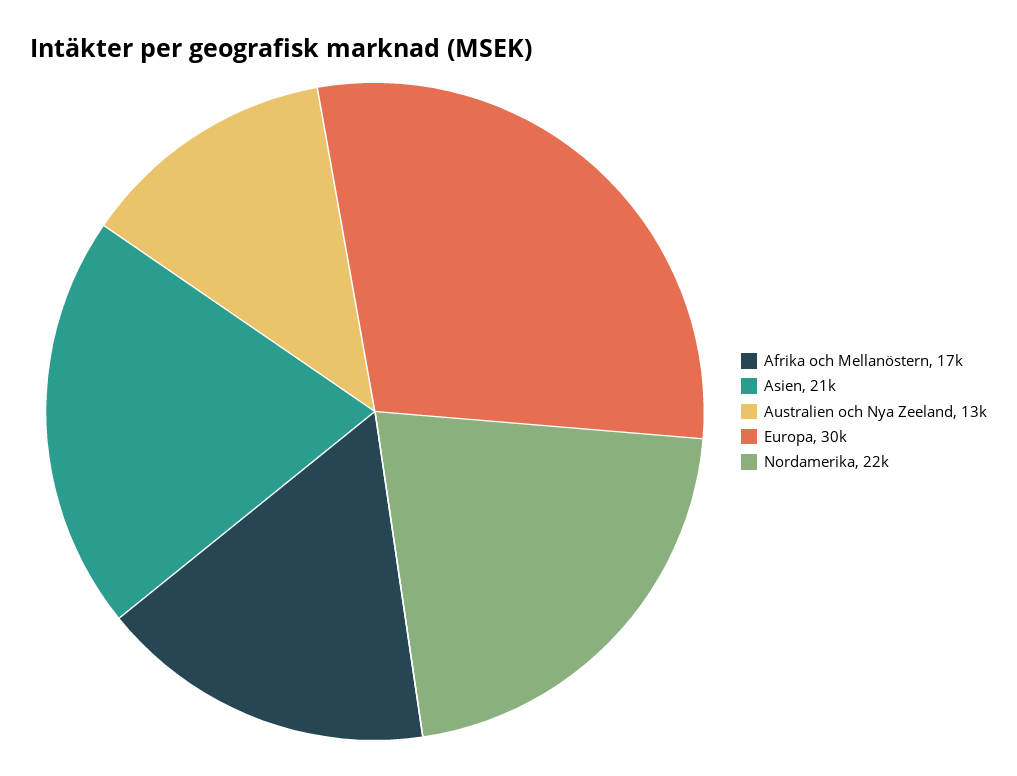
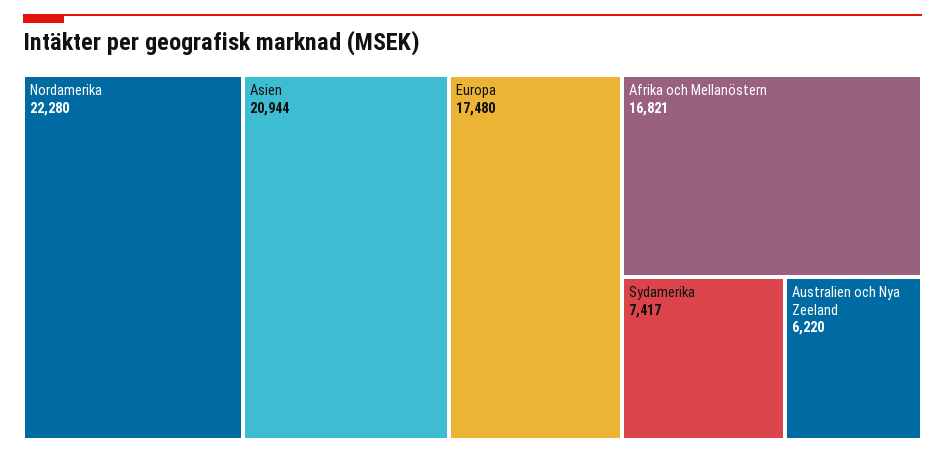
Australien och Nya Zeeland: 13000 -> 6220
Europa: 30000 -> 17480
Sydamerika: none -> 7417

